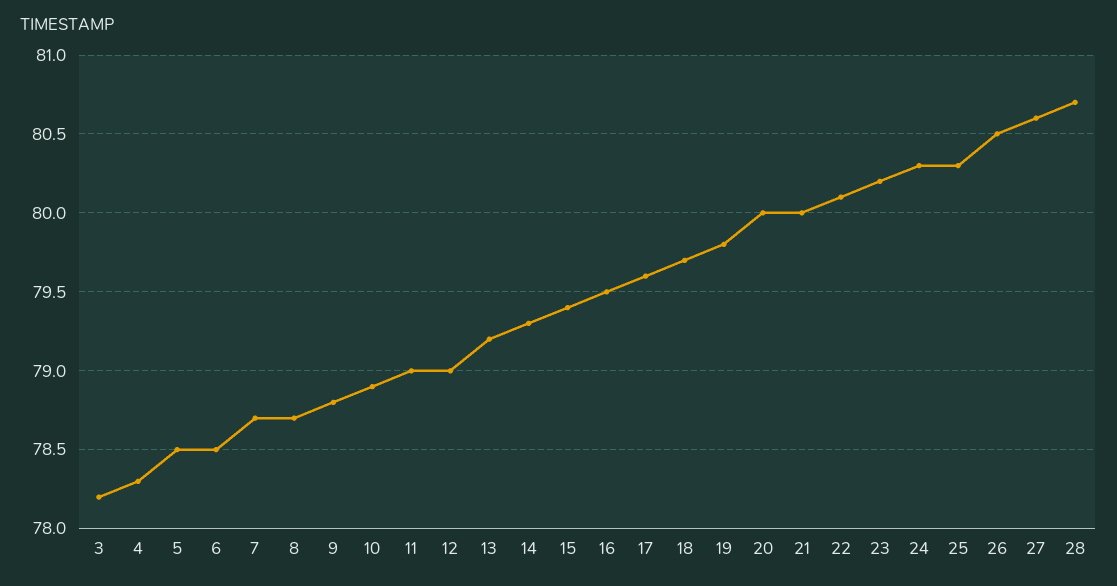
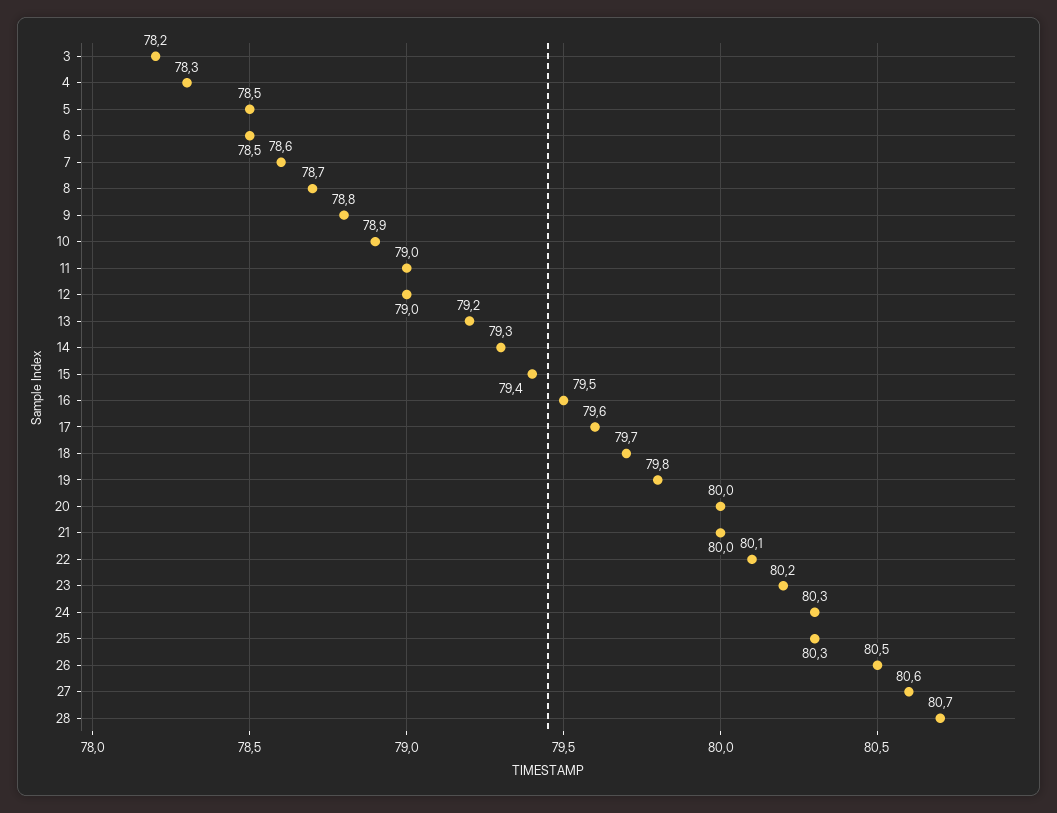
7: 78.7 -> 78.6

